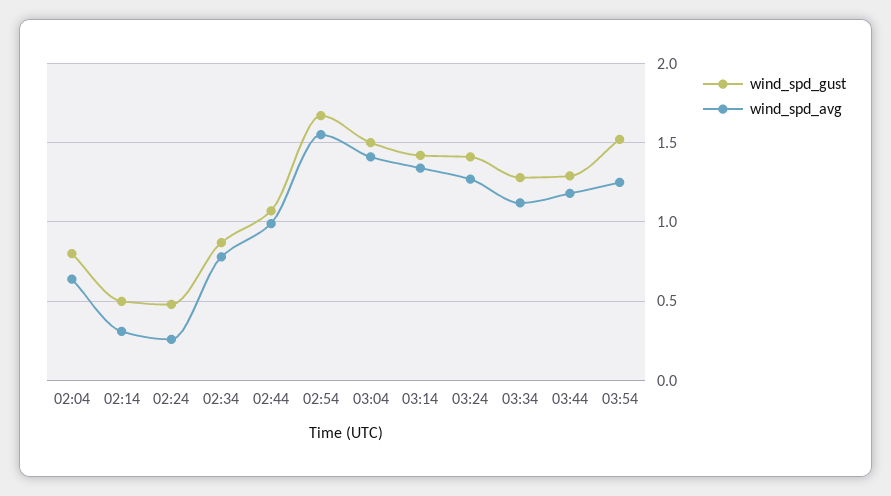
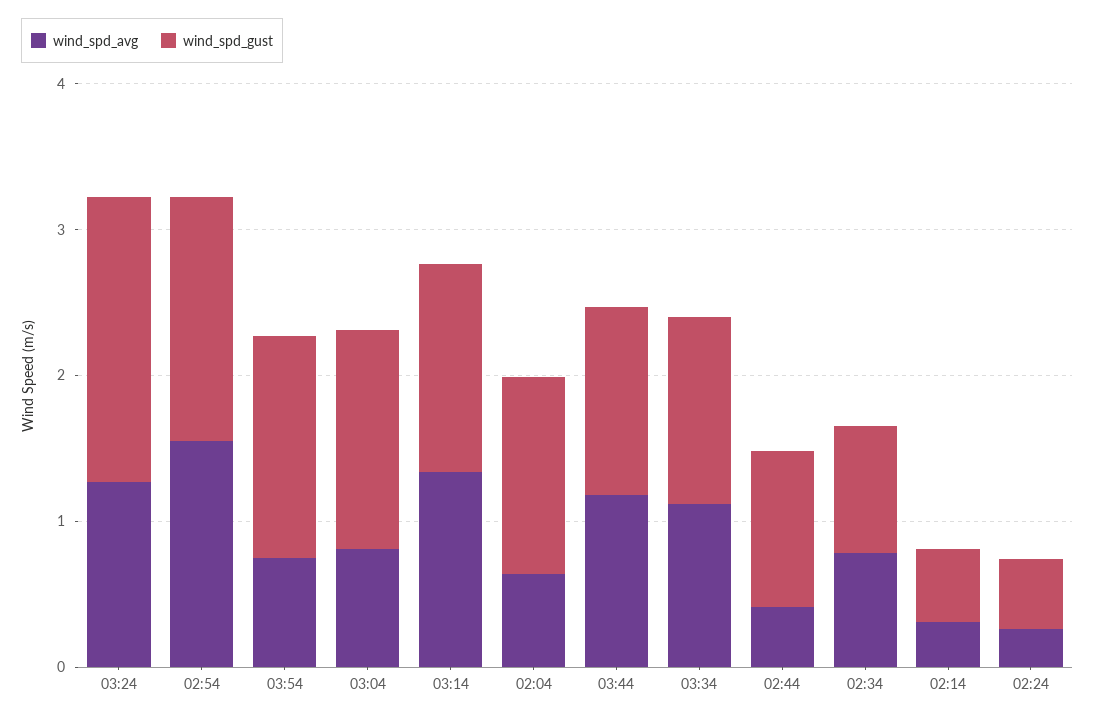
wind_spd_gust, 02:04: 0.8 -> 1.4
wind_spd_avg, 02:44: 1 -> 0.4
wind_spd_avg, 03:04: 1.4 -> 0.8
wind_spd_gust, 03:24: 1.4 -> 2
wind_spd_avg, 03:54: 1.25 -> 0.8

